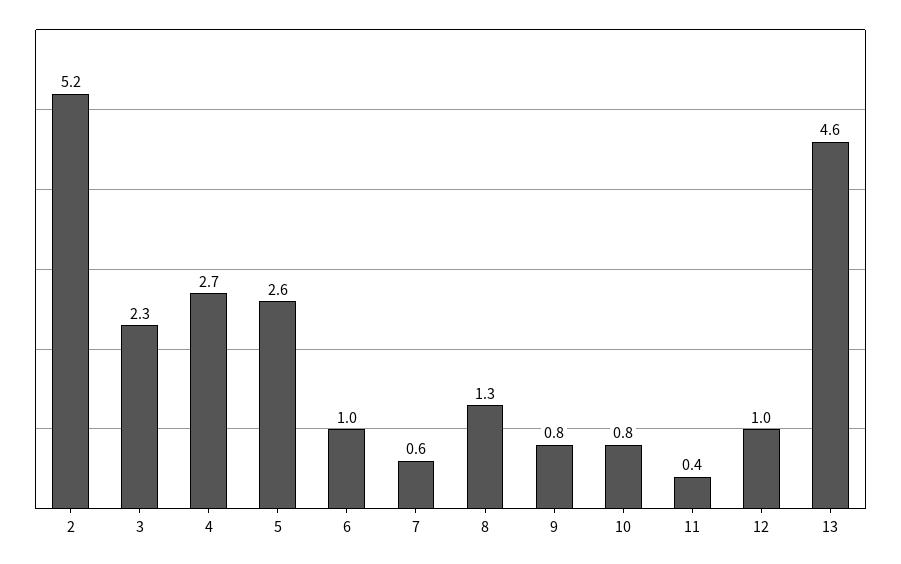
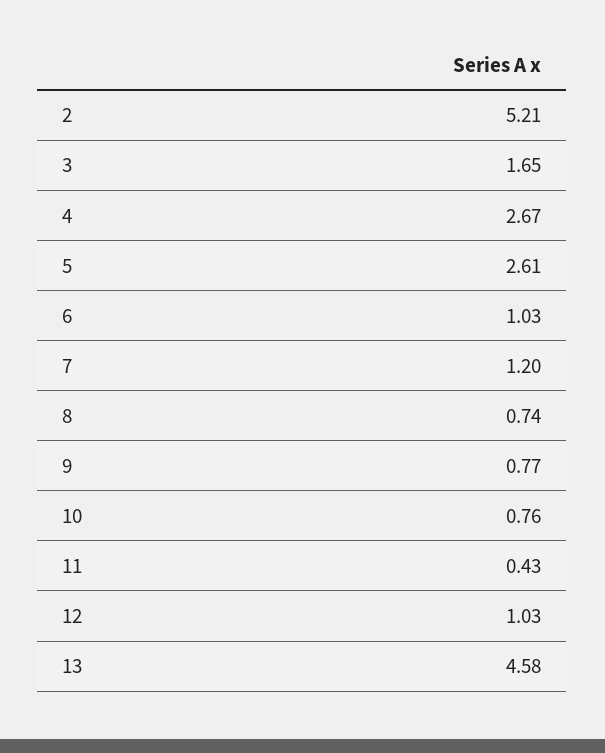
3: 2.3 -> 1.65
7: 0.6 -> 1.2
8: 1.3 -> 0.74

